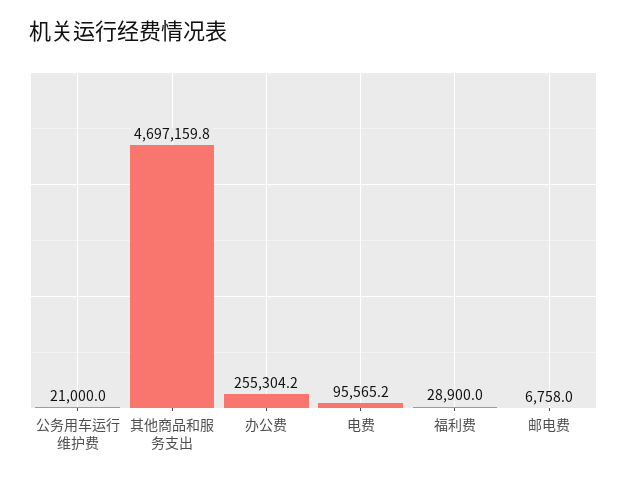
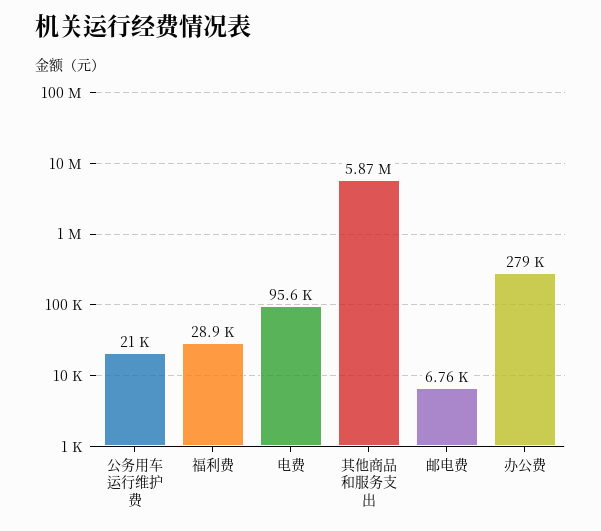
其他商品和服务支出: 4697159.8 -> 5870000
办公费: 255304.2 -> 279000

